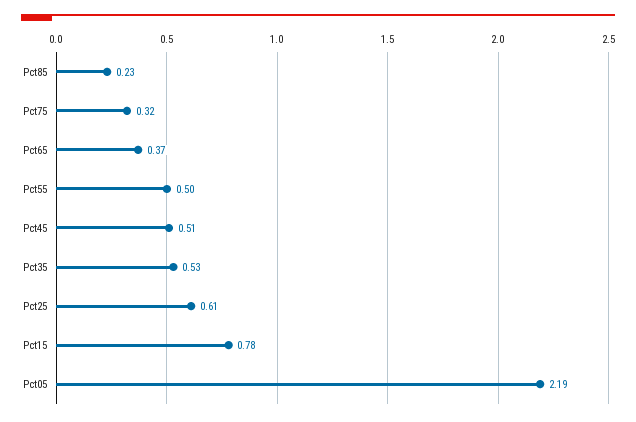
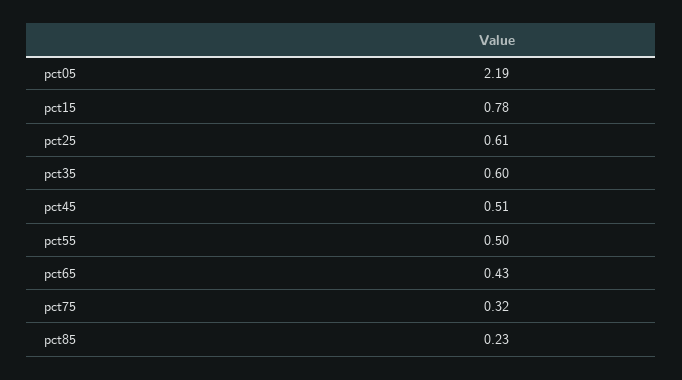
Pct65: 0.37 -> 0.43
Pct35: 0.53 -> 0.6

